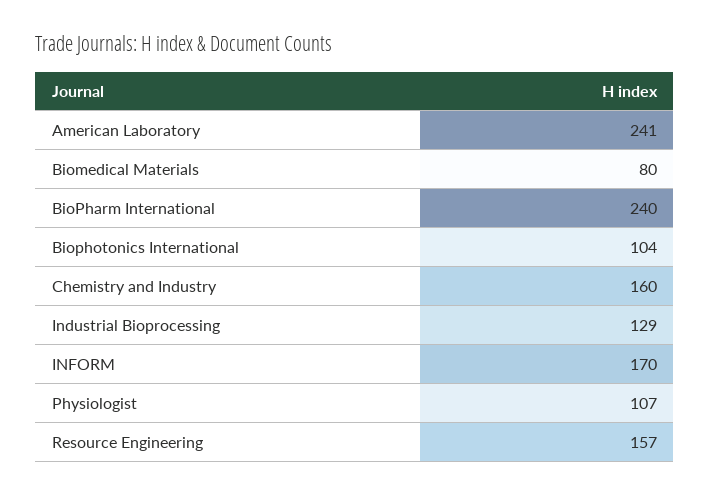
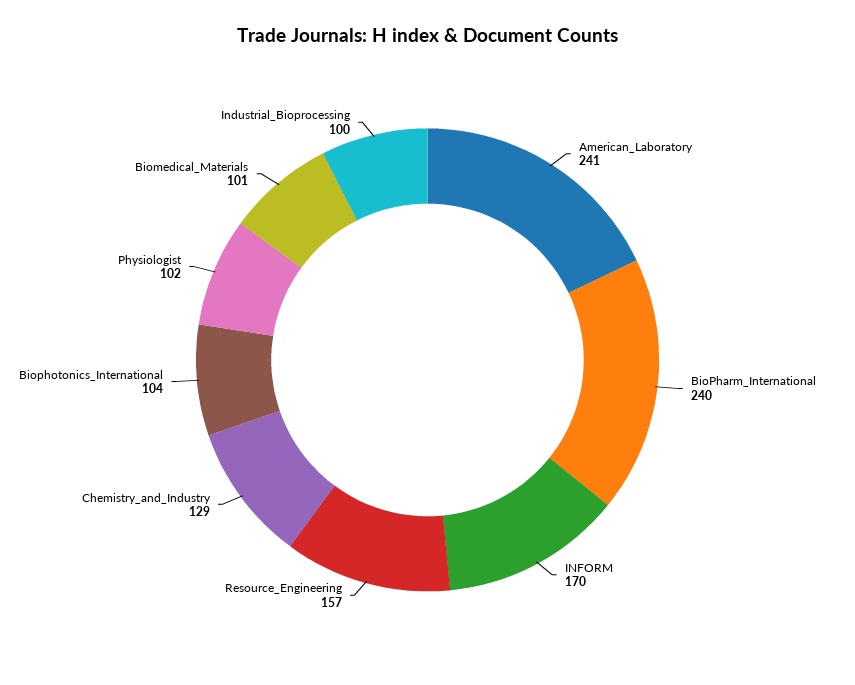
Biomedical Materials: 80 -> 101
Chemistry and Industry: 160 -> 129
Industrial Bioprocessing: 129 -> 100
Physiologist: 107 -> 102

